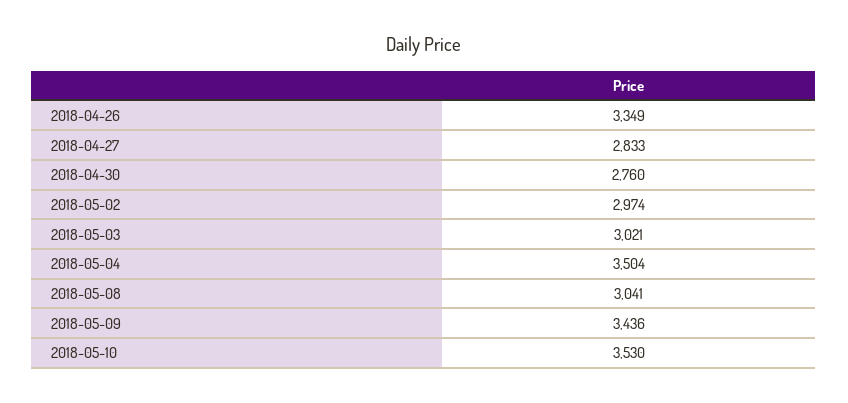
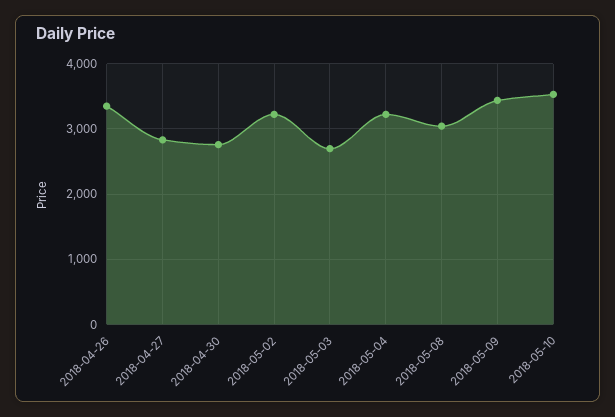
2018-05-02: 2974 -> 3200
2018-05-03: 3021 -> 2700
2018-05-04: 3504 -> 3200

